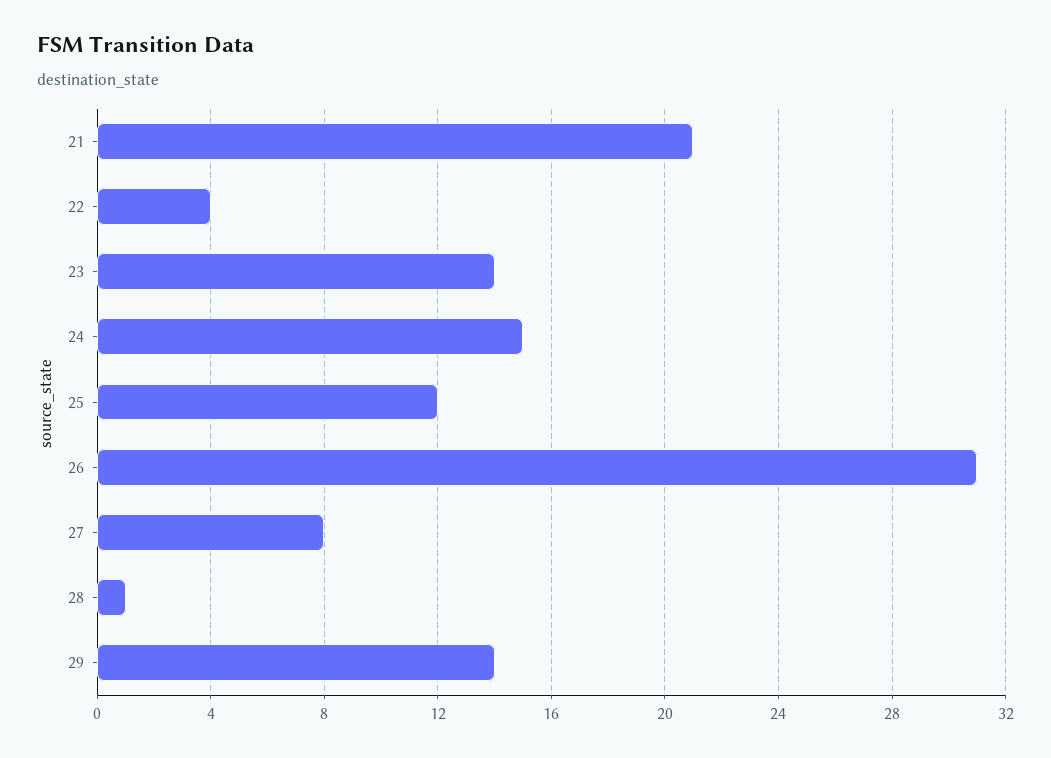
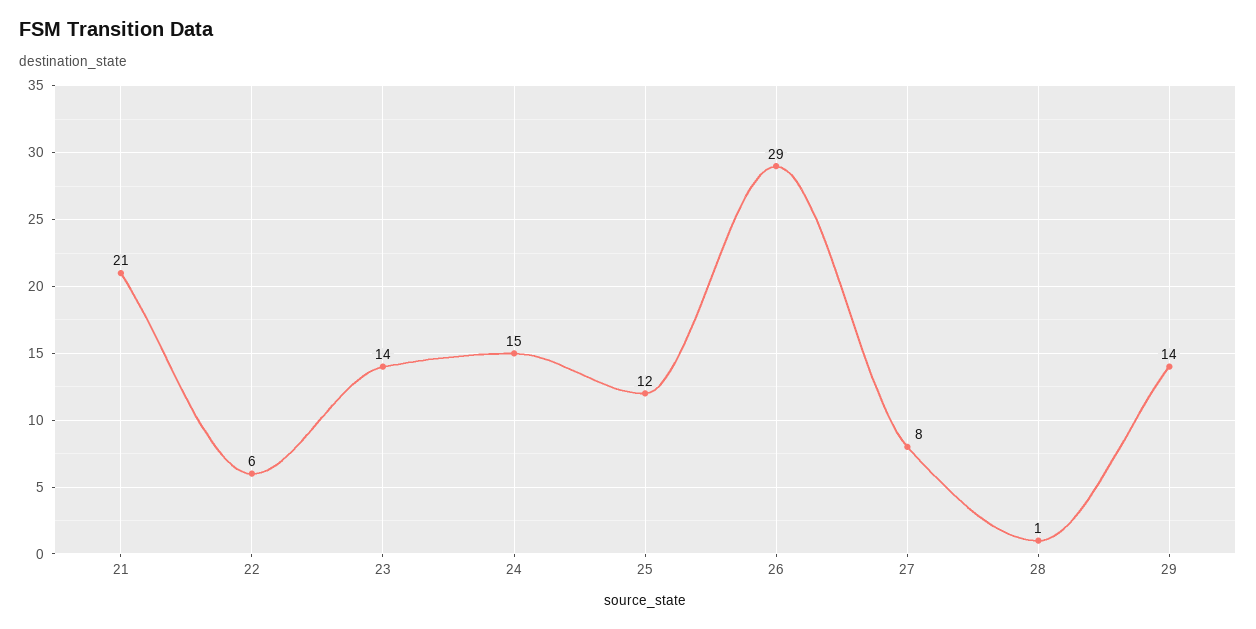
22: 4 -> 6
26: 31 -> 29

